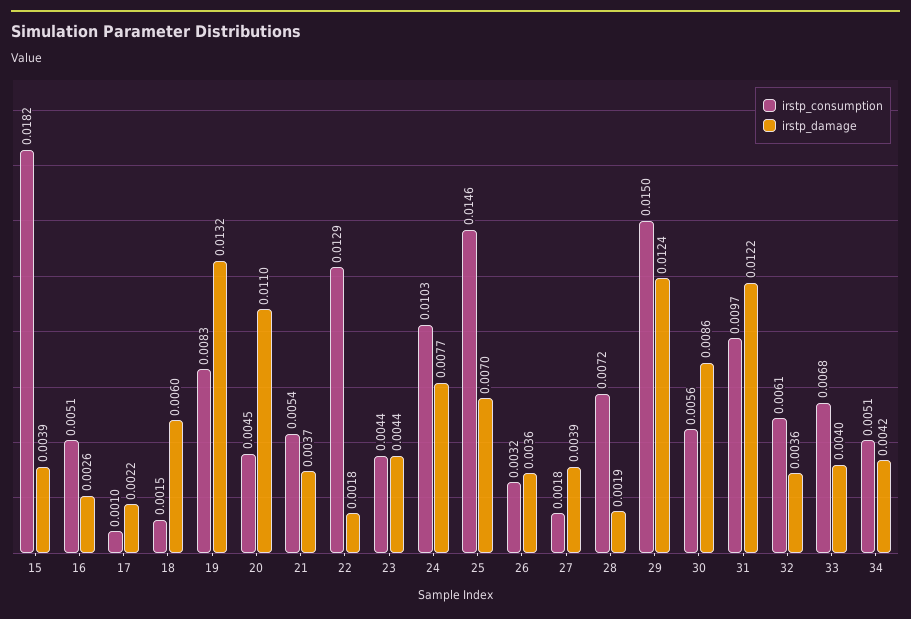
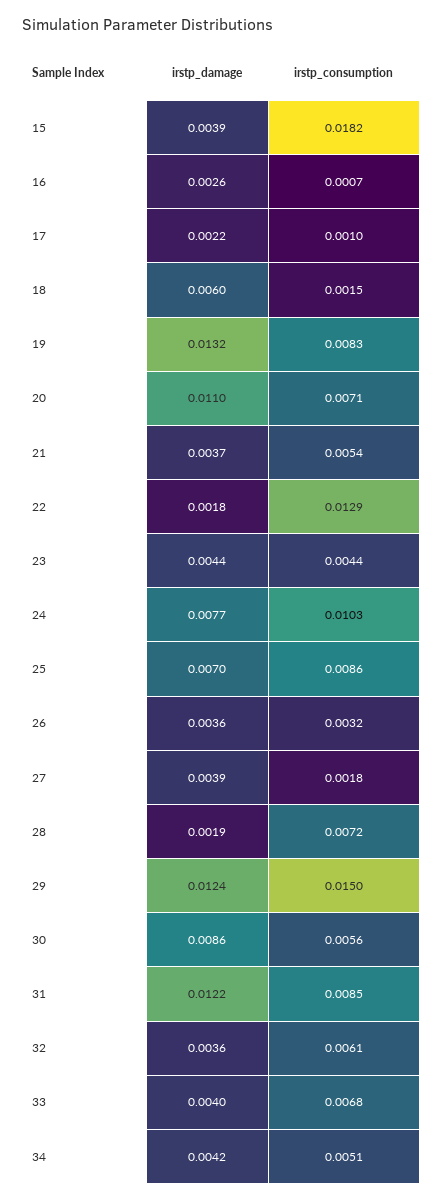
irstp_consumption, 16: 0.0051 -> 0.0007
irstp_consumption, 20: 0.0045 -> 0.0071
irstp_consumption, 25: 0.0146 -> 0.0086
irstp_consumption, 31: 0.0097 -> 0.0085

